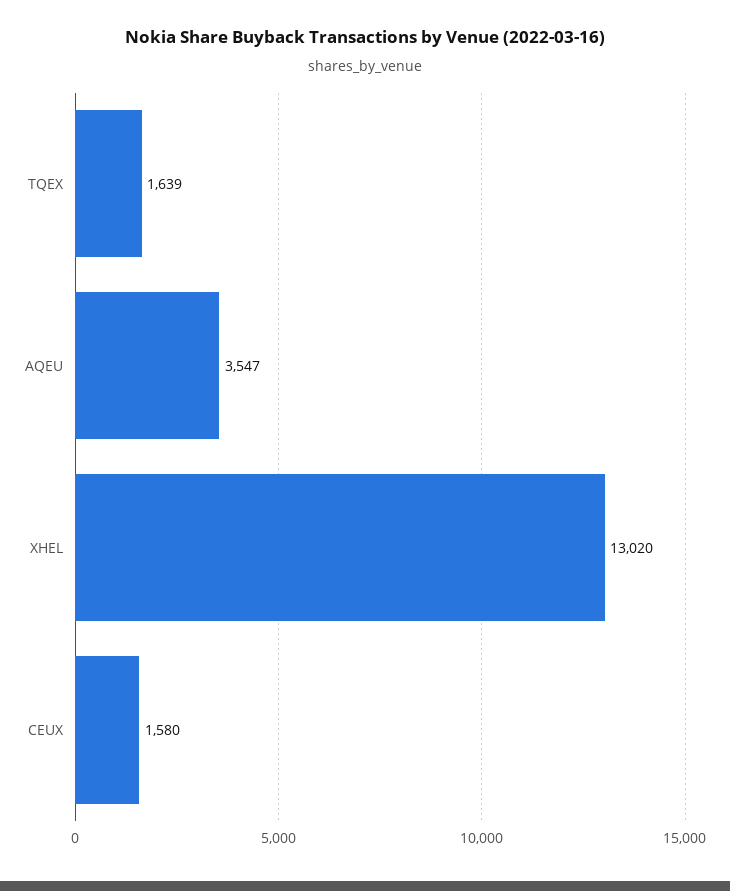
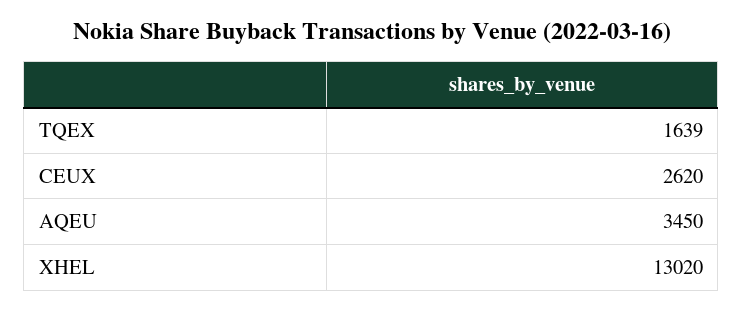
AQEU: 3547 -> 3450
CEUX: 1580 -> 2620

